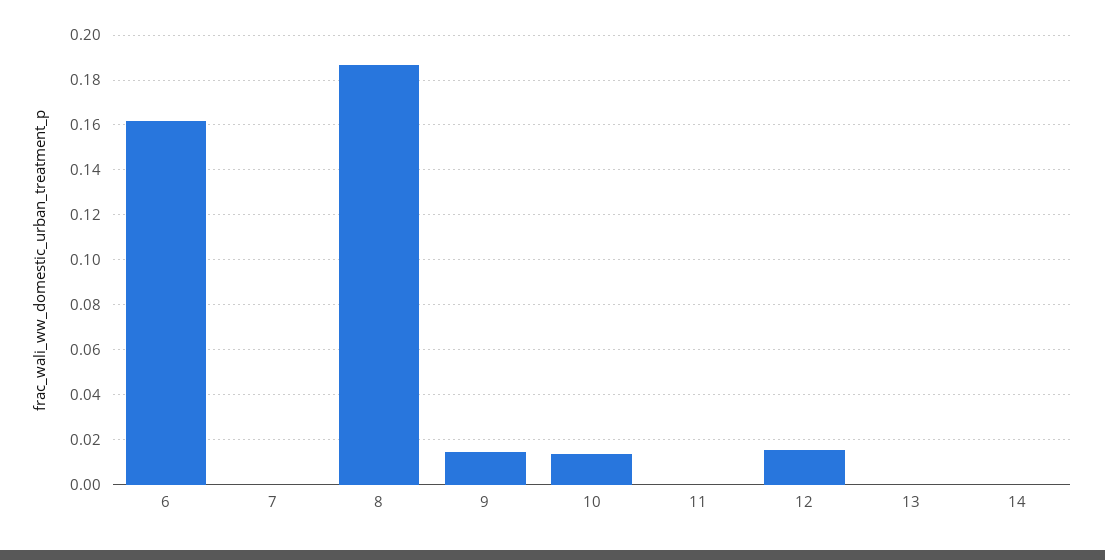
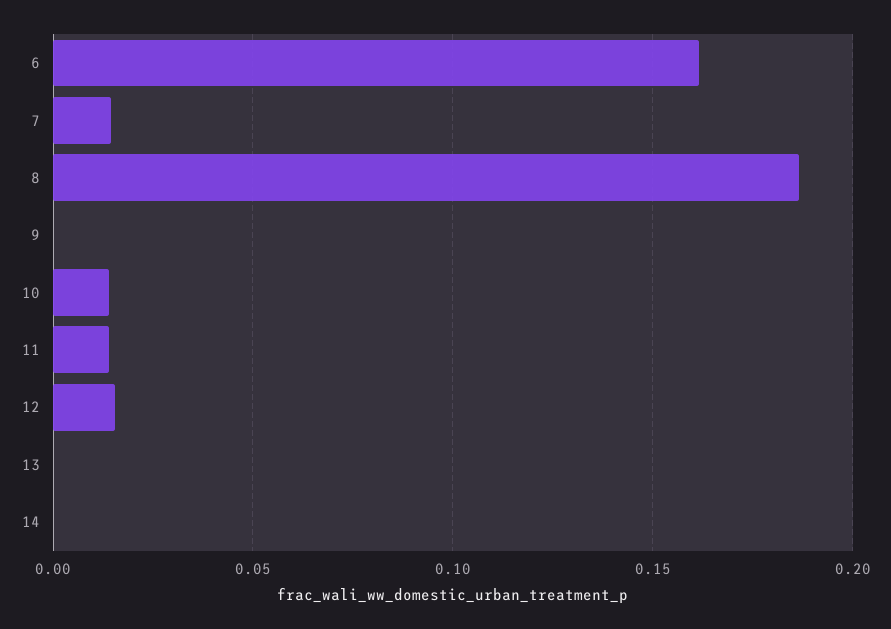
7: 0 -> 0.015
9: 0.015 -> 0
11: 0 -> 0.015

